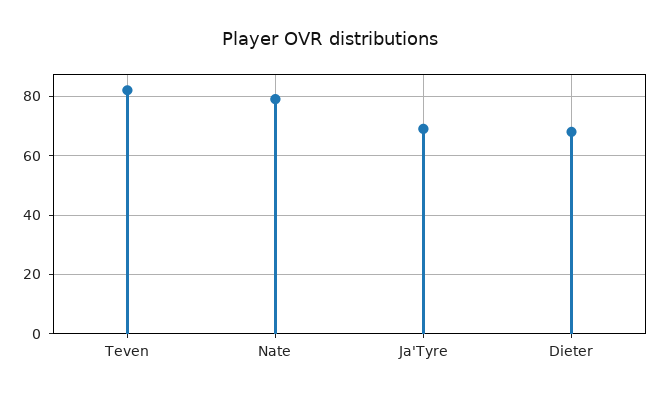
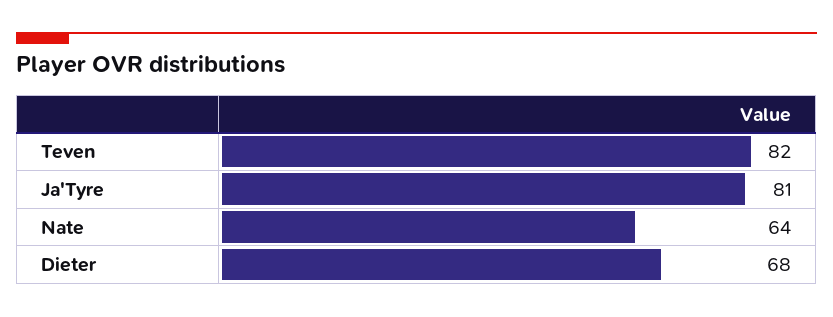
Nate: 80 -> 64
Ja'Tyre: 70 -> 81

